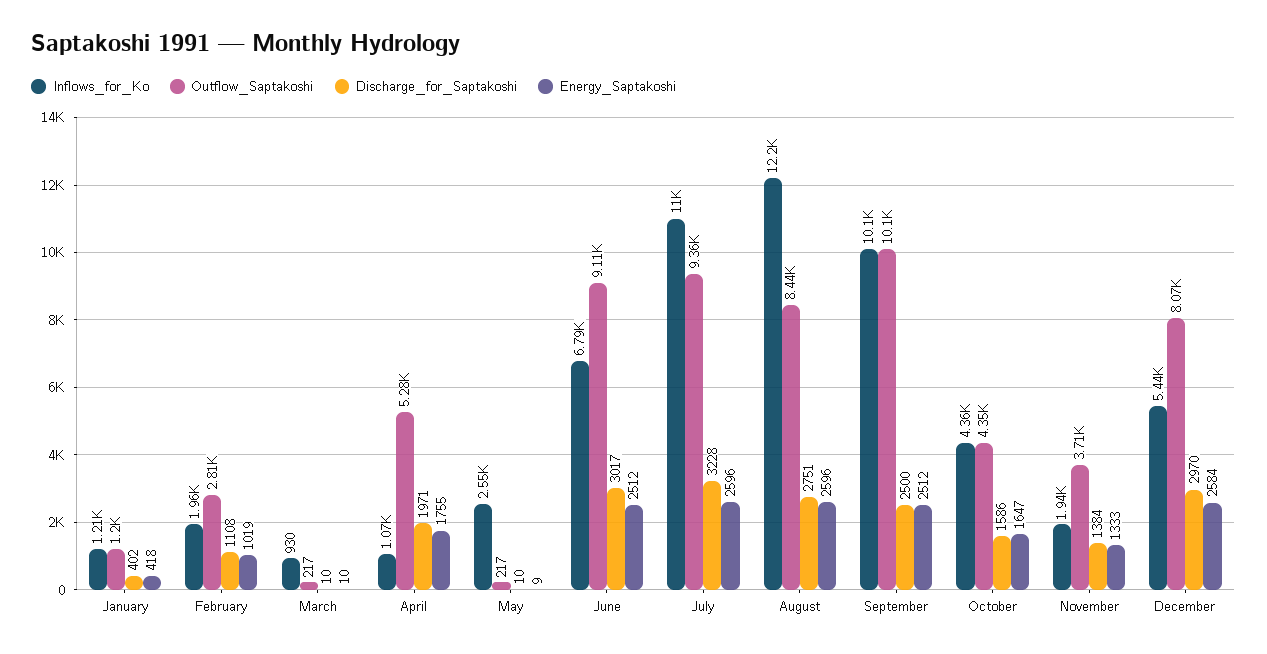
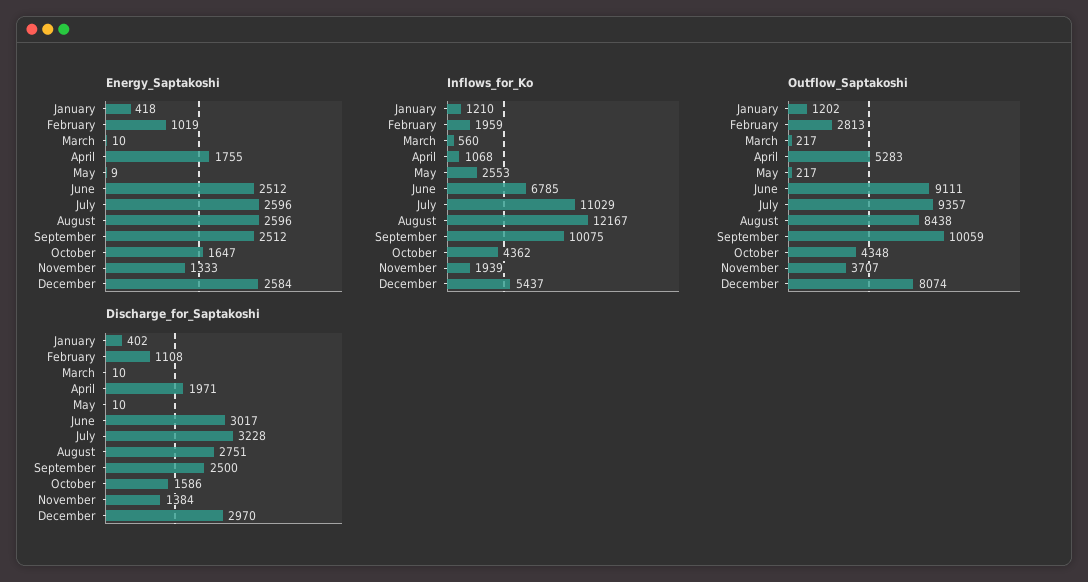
Inflows_for_Ko, March: 930 -> 560

